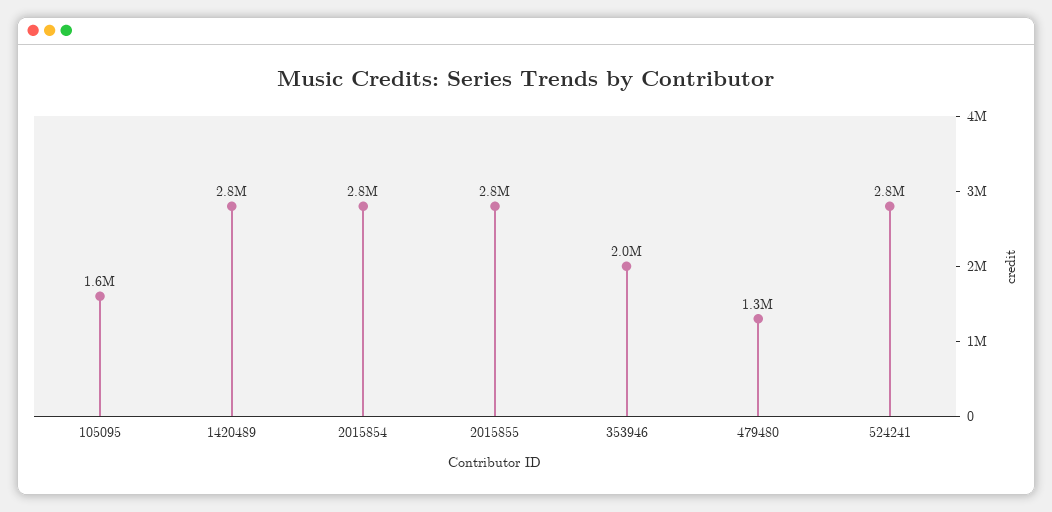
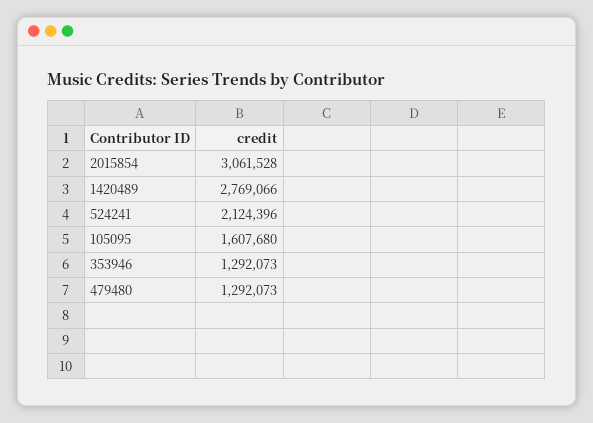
2015854: 2800000 -> 3061528
2015855: 2800000 -> none
353946: 2000000 -> 1292073
524241: 2800000 -> 2124396

